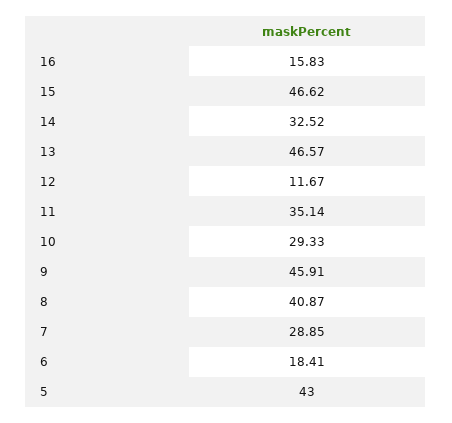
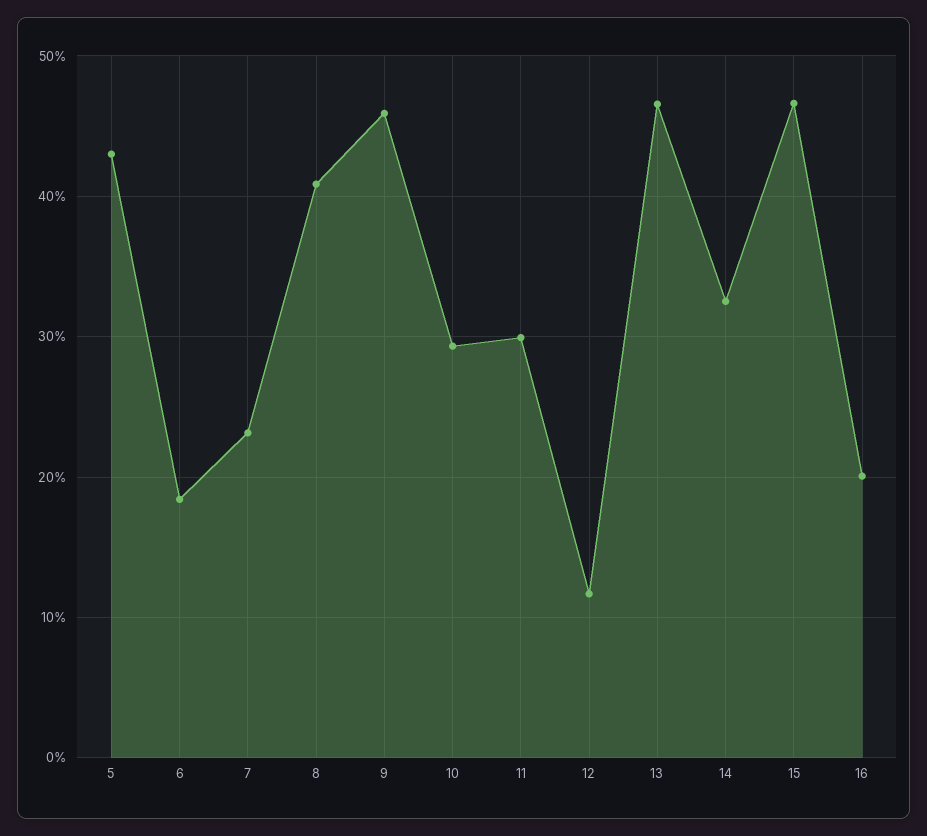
16: 15.83 -> 20
11: 35.14 -> 30
7: 28.85 -> 23

